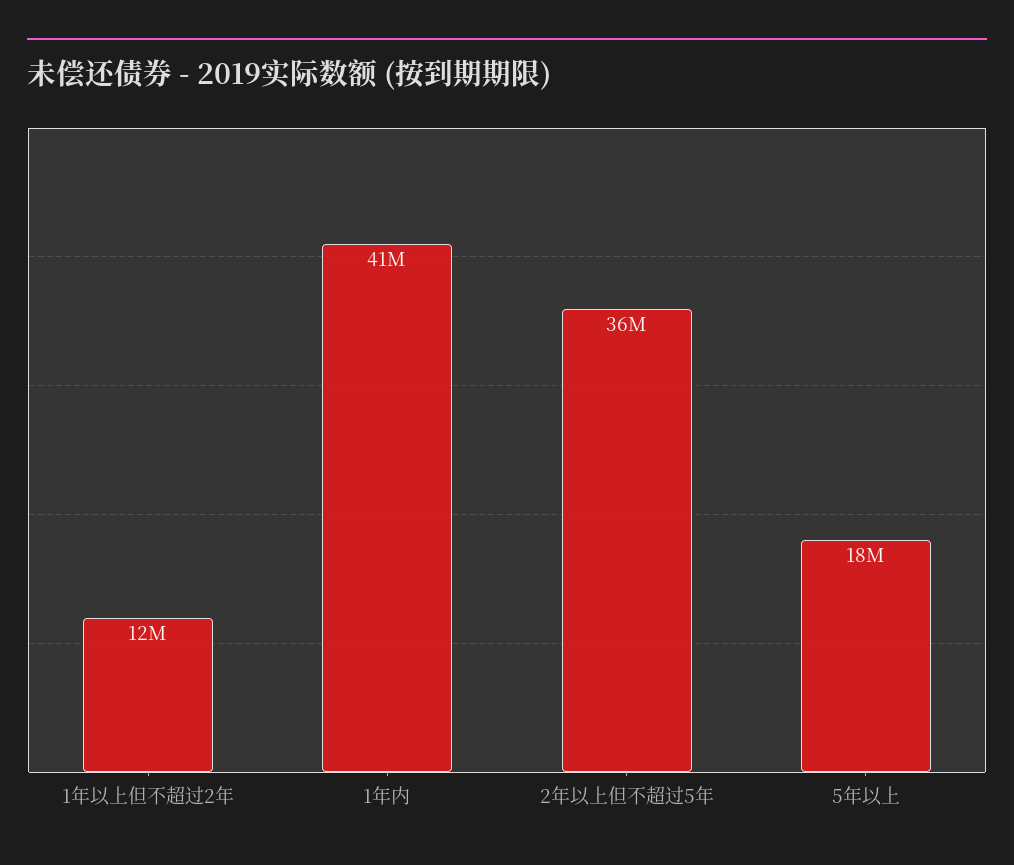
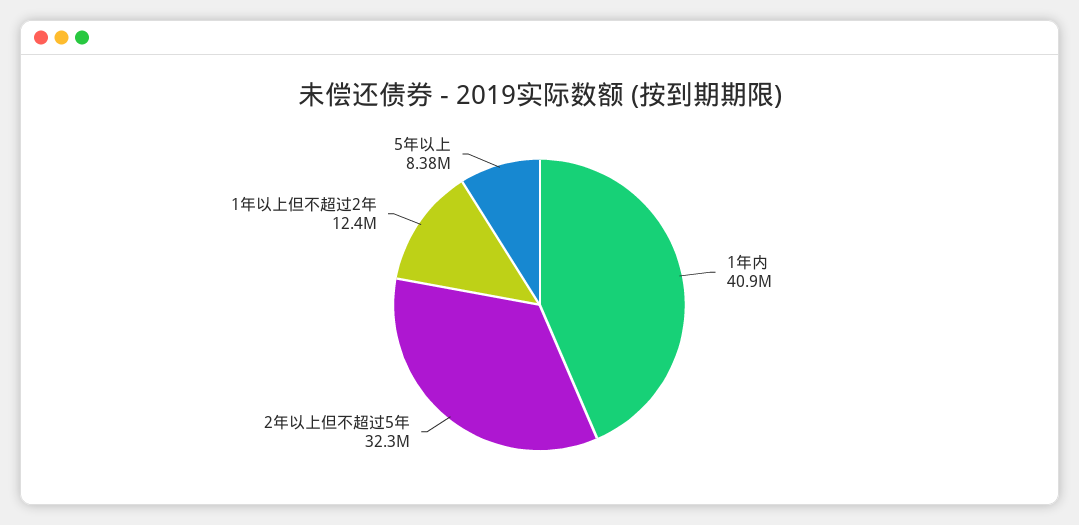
2年以上但不超过5年: 36000000 -> 32300000
5年以上: 18000000 -> 8380000

